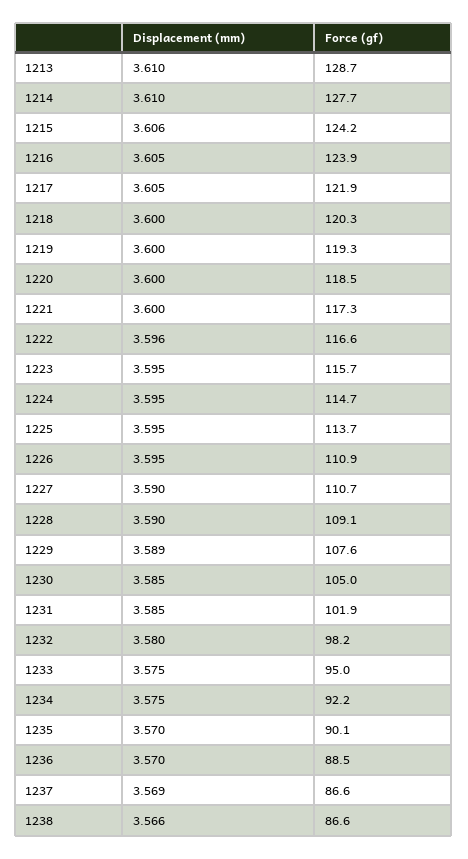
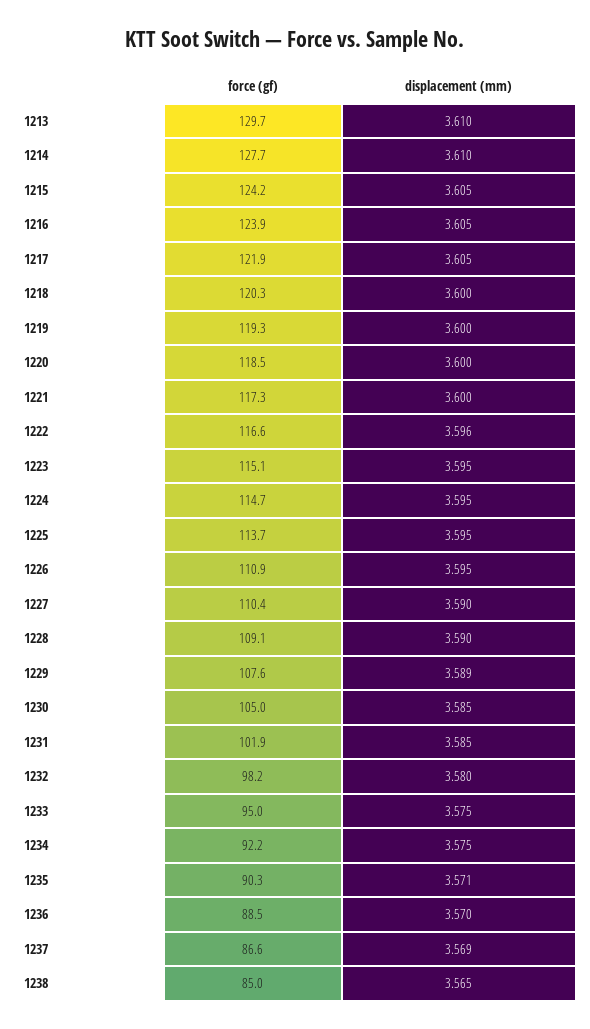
Force (gf), 1213: 128.7 -> 129.7
Displacement (mm), 1215: 3.606 -> 3.605
Force (gf), 1223: 115.7 -> 115.1
Force (gf), 1227: 110.7 -> 110.4
Displacement (mm), 1235: 3.57 -> 3.571
Force (gf), 1235: 90.1 -> 90.3
Displacement (mm), 1238: 3.566 -> 3.565
Force (gf), 1238: 86.6 -> 85

